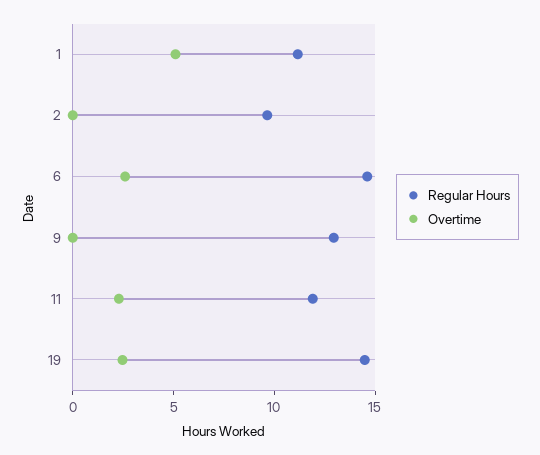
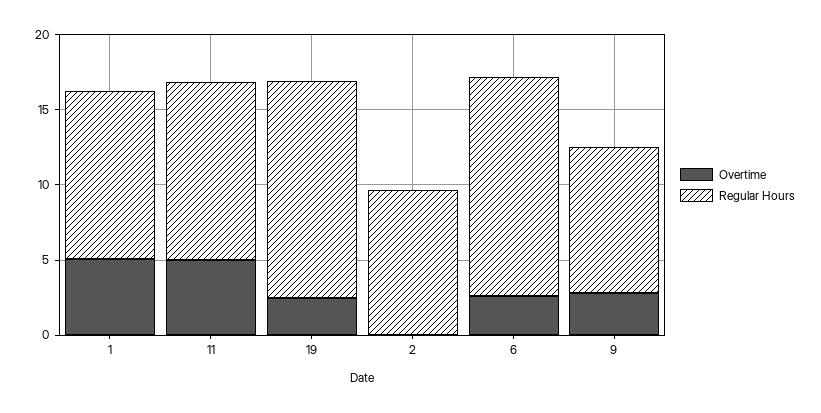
Regular Hours, 9: 13 -> 10
Overtime, 9: 0 -> 3
Overtime, 11: 2 -> 5

